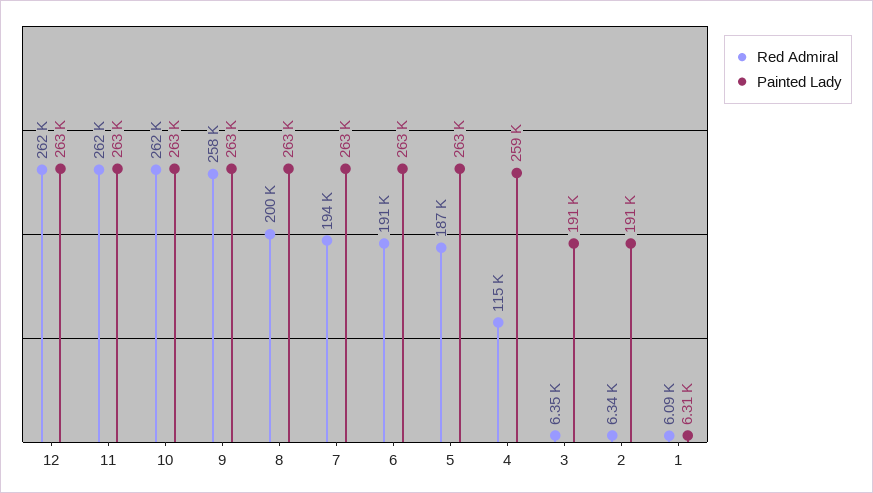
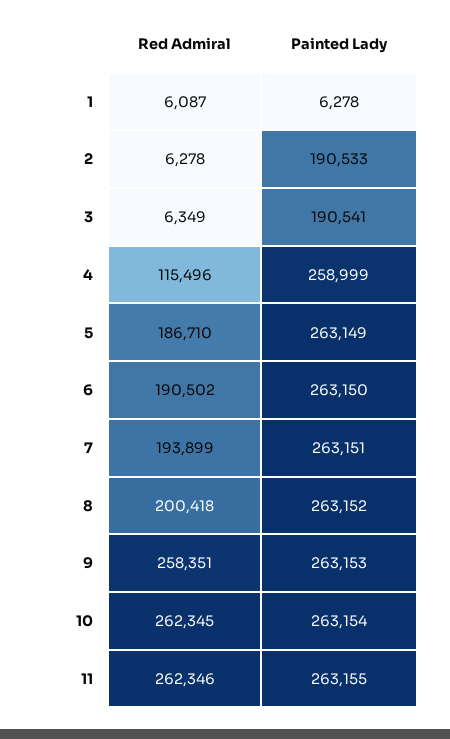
Red Admiral, 12: 262000 -> none
Painted Lady, 12: 263000 -> none
Red Admiral, 2: 6340 -> 6278
Painted Lady, 1: 6310 -> 6278

